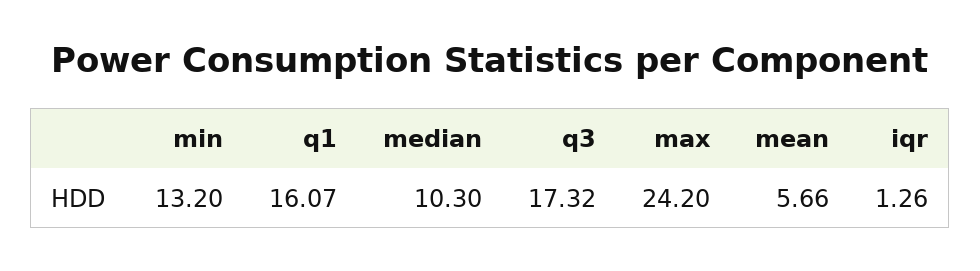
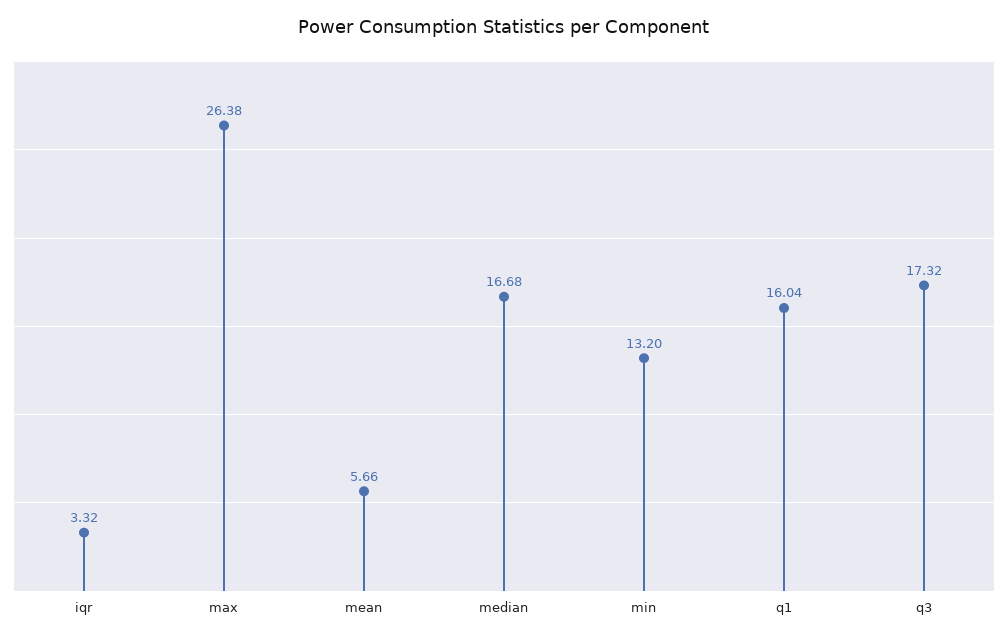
q1: 16.07 -> 16.04
median: 10.3 -> 16.68
max: 24.2 -> 26.38
iqr: 1.26 -> 3.32

